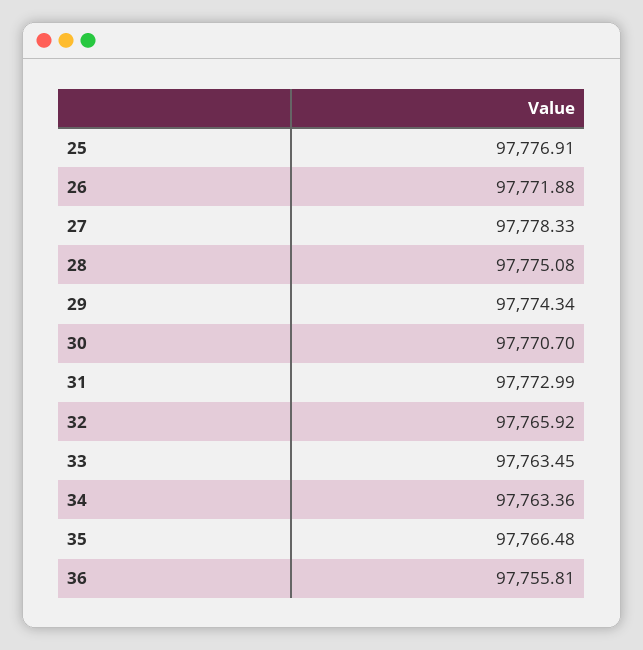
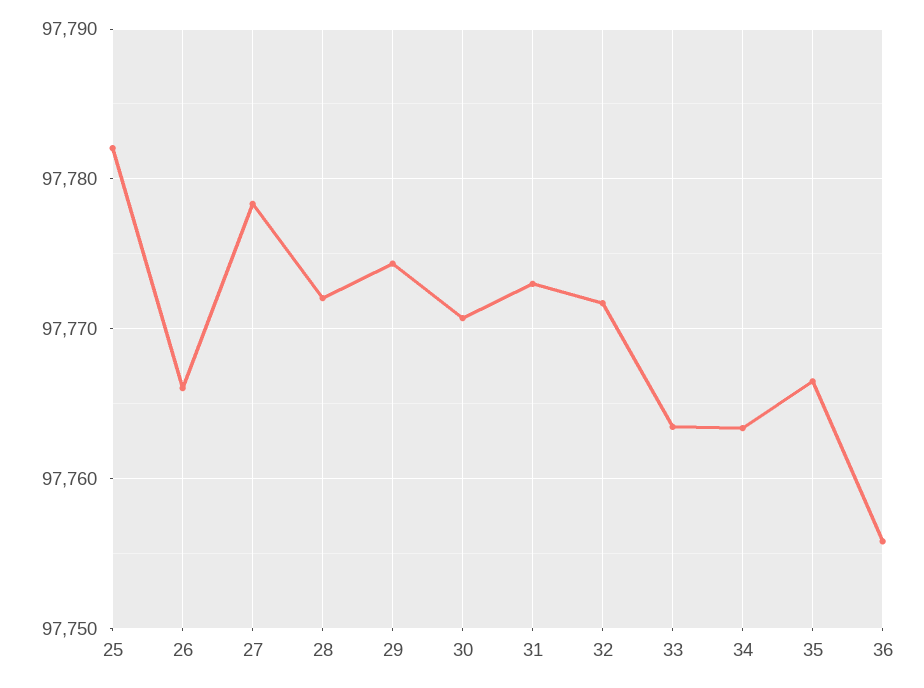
25: 97776.91 -> 97782
26: 97771.88 -> 97766
28: 97775.08 -> 97772
32: 97765.92 -> 97772

